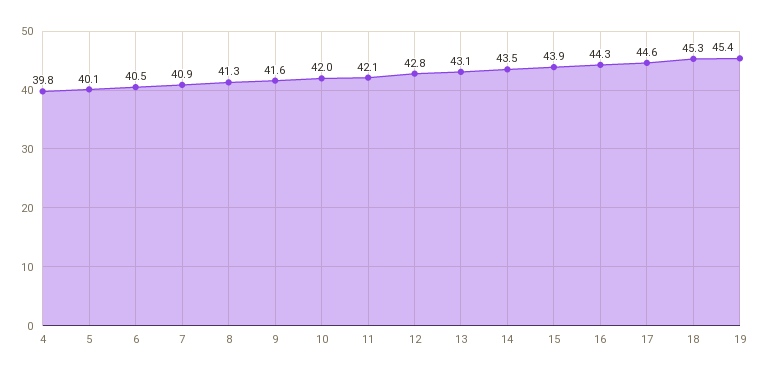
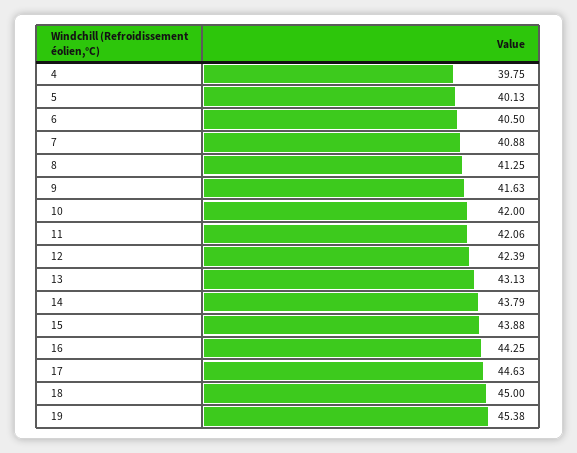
12: 42.8 -> 42.39
14: 43.5 -> 43.79
18: 45.3 -> 45

